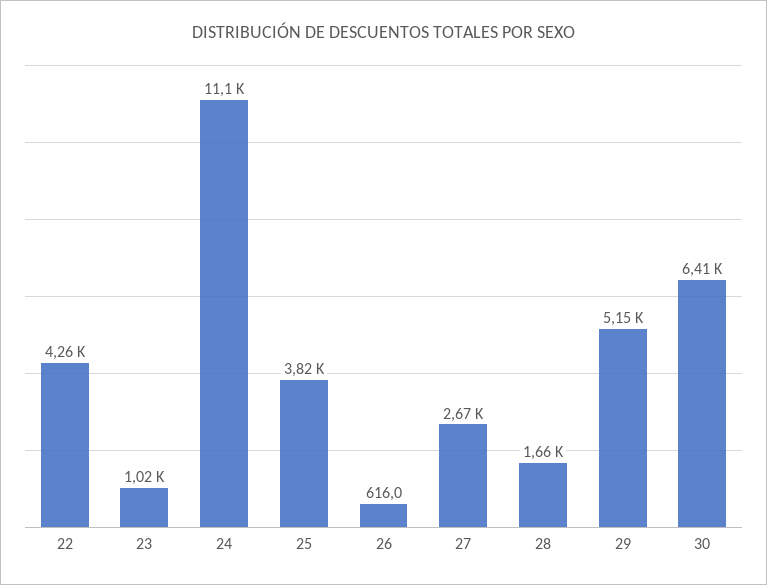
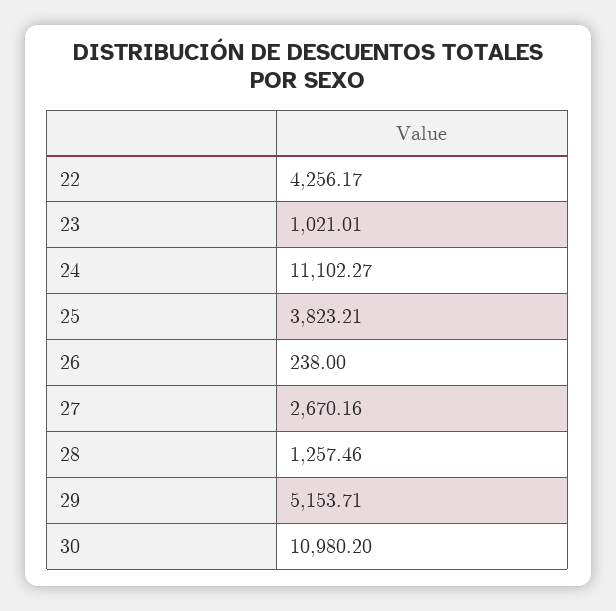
26: 616 -> 238
28: 1660 -> 1257.46
30: 6410 -> 10980.2

